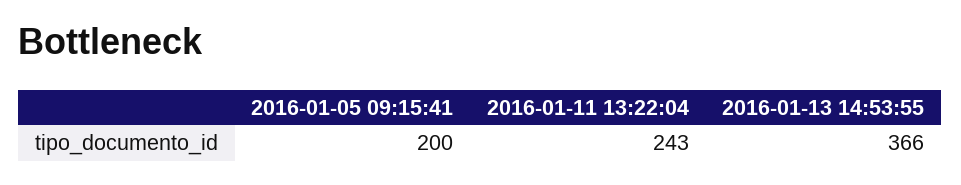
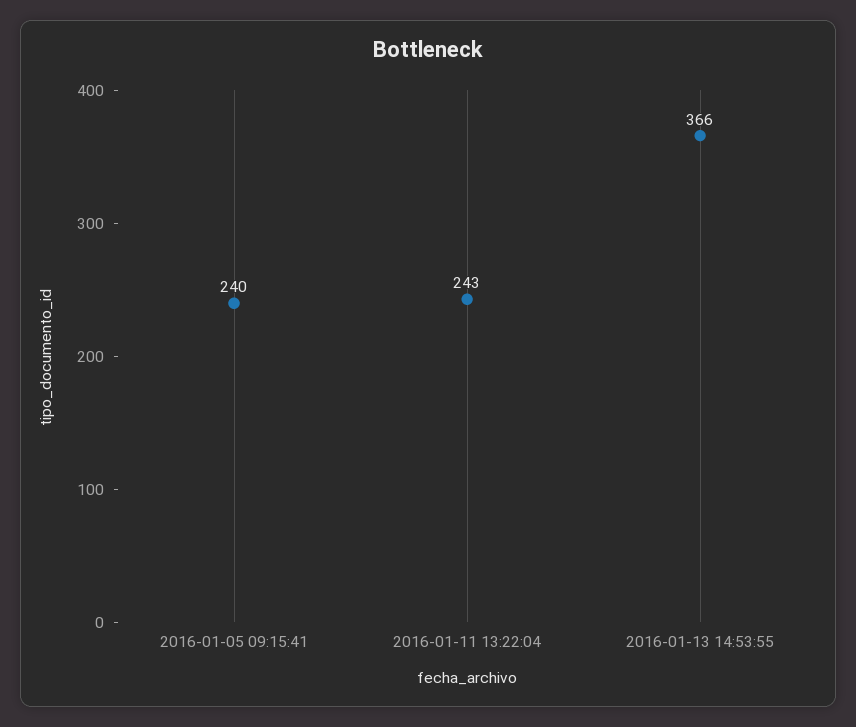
2016-01-05 09:15:41: 200 -> 240

